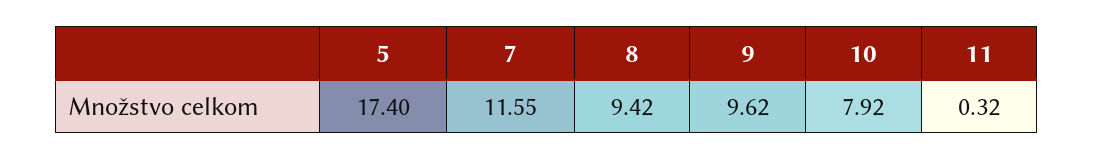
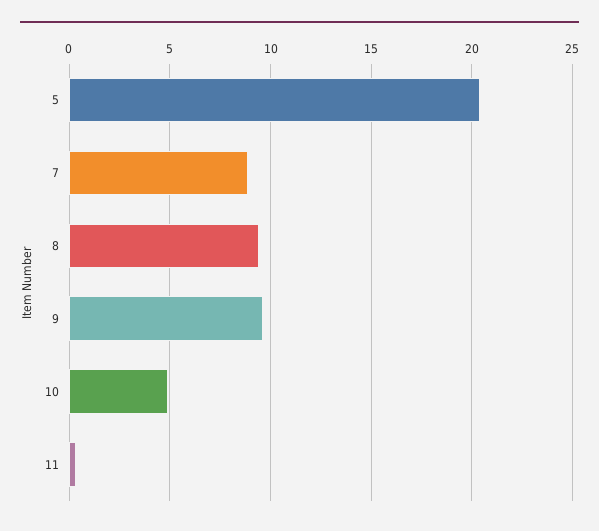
5: 17.4 -> 20.5
7: 11.55 -> 9
10: 7.92 -> 5

